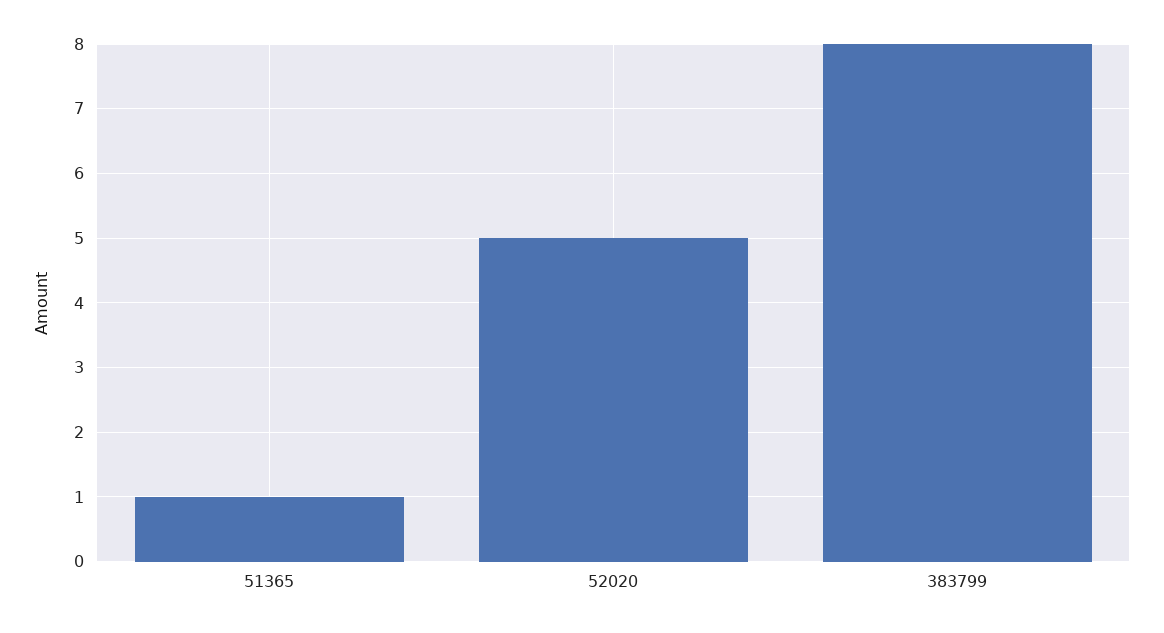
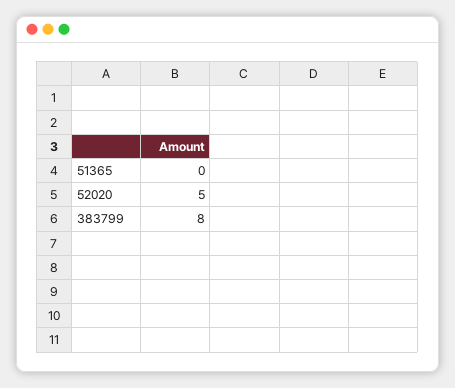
51365: 1 -> 0

